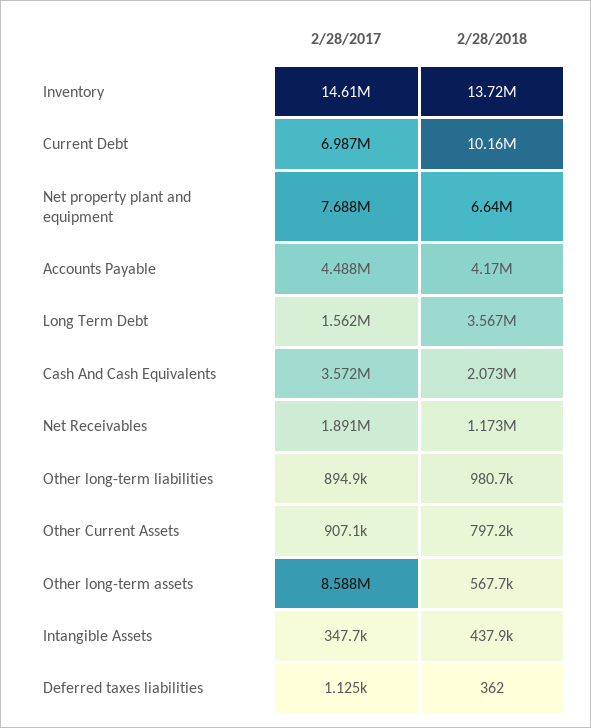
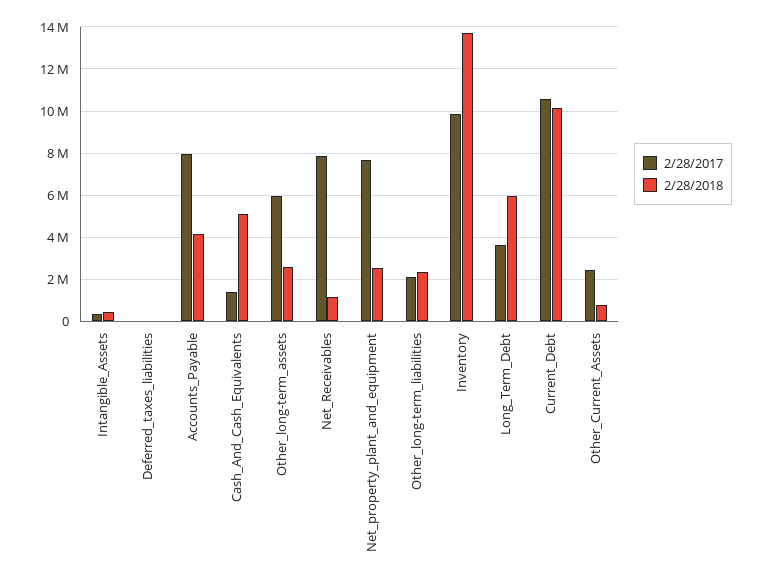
2/28/2017, Inventory: 14610000 -> 10000000
2/28/2017, Current Debt: 6987000 -> 10500000
2/28/2018, Net property plant and equipment: 6640000 -> 2500000
2/28/2017, Accounts Payable: 4488000 -> 8000000
2/28/2017, Long Term Debt: 1562000 -> 3500000
2/28/2018, Long Term Debt: 3567000 -> 6000000
2/28/2017, Cash And Cash Equivalents: 3572000 -> 1500000
2/28/2018, Cash And Cash Equivalents: 2073000 -> 5000000
2/28/2017, Net Receivables: 1891000 -> 8000000
2/28/2017, Other long-term liabilities: 894900 -> 2000000
2/28/2018, Other long-term liabilities: 980700 -> 2500000
2/28/2017, Other Current Assets: 907100 -> 2500000
2/28/2017, Other long-term assets: 8588000 -> 6000000
2/28/2018, Other long-term assets: 567700 -> 2500000

